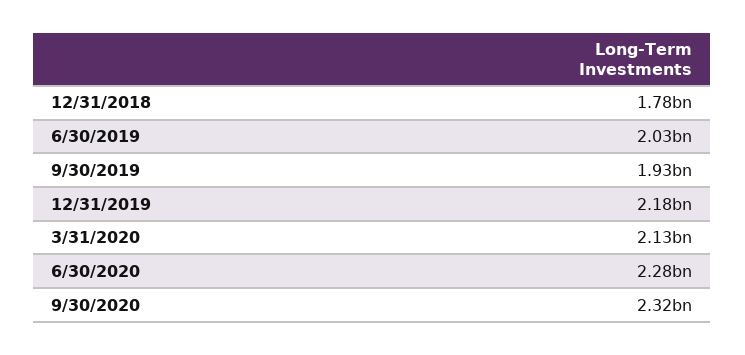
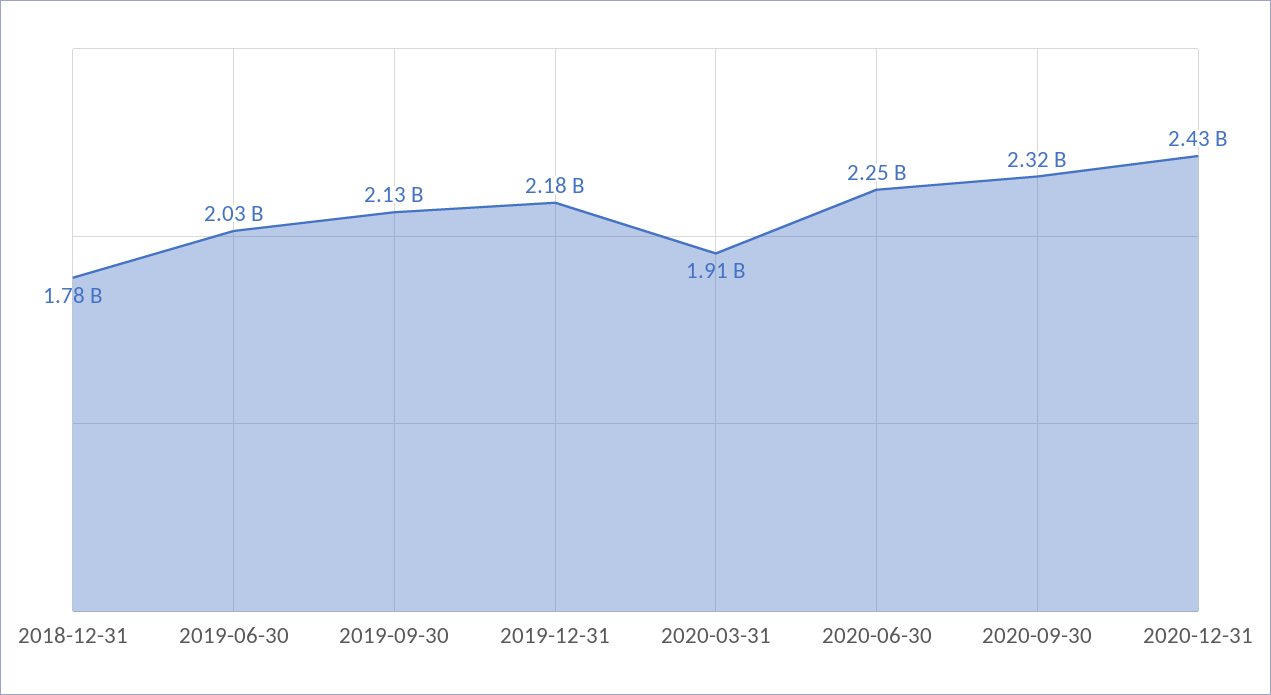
9/30/2019: 1930000000 -> 2130000000
3/31/2020: 2130000000 -> 1910000000
6/30/2020: 2280000000 -> 2250000000
2020-12-31: none -> 2430000000

